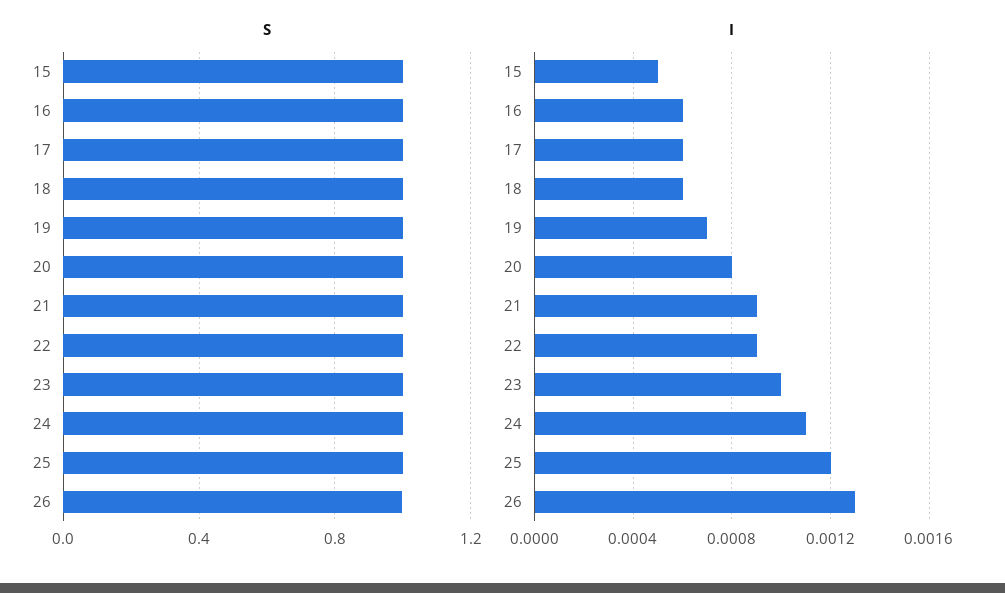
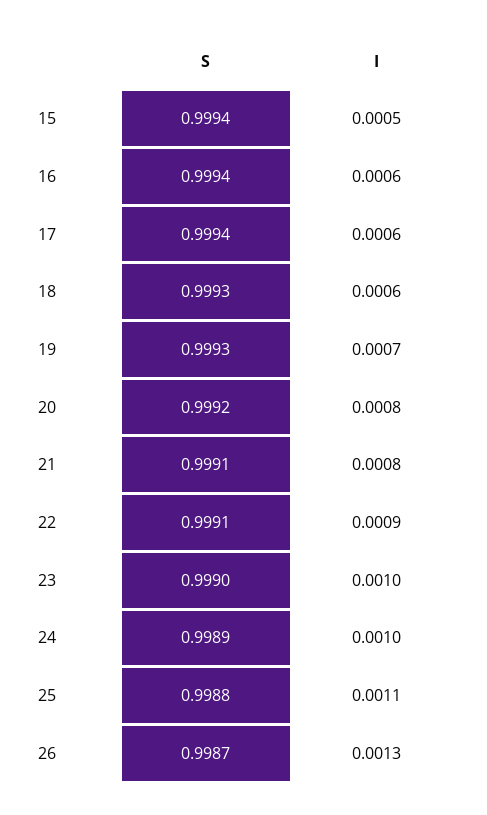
I, 21: 0.0009 -> 0.0008
I, 24: 0.0011 -> 0.001
I, 25: 0.0012 -> 0.0011

